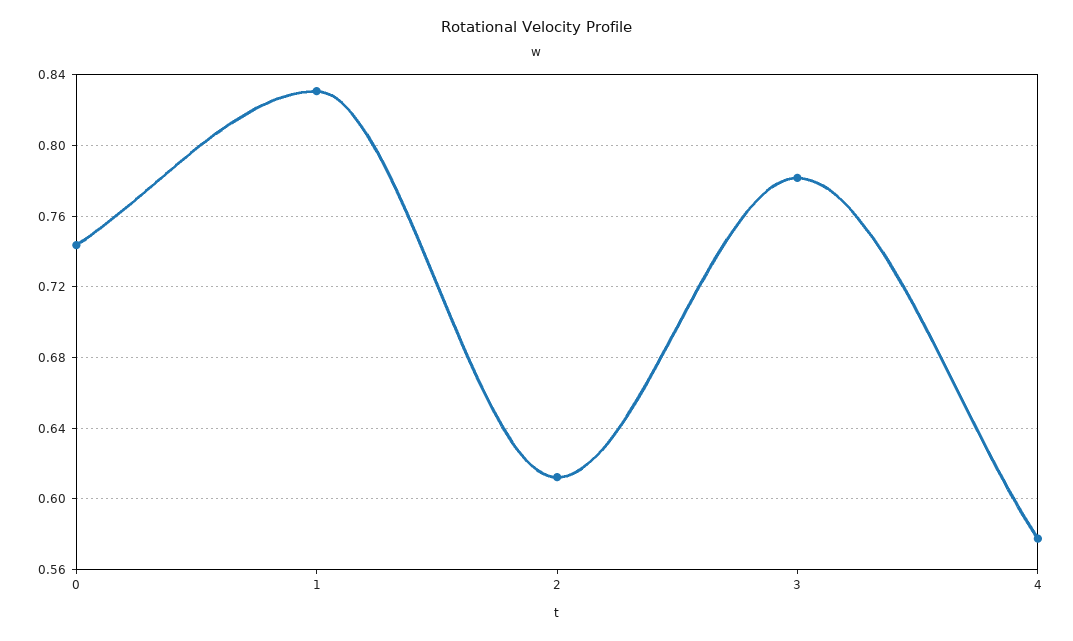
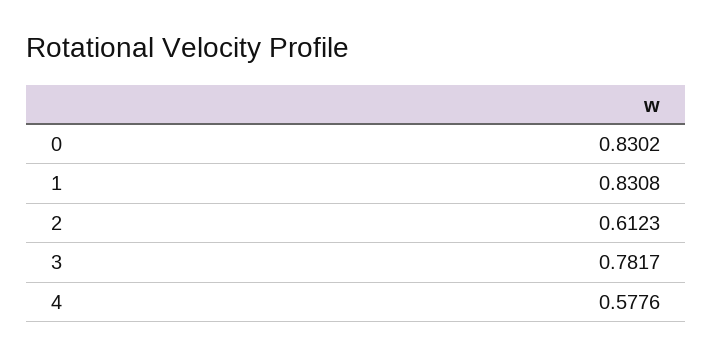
0: 0.745 -> 0.8302

